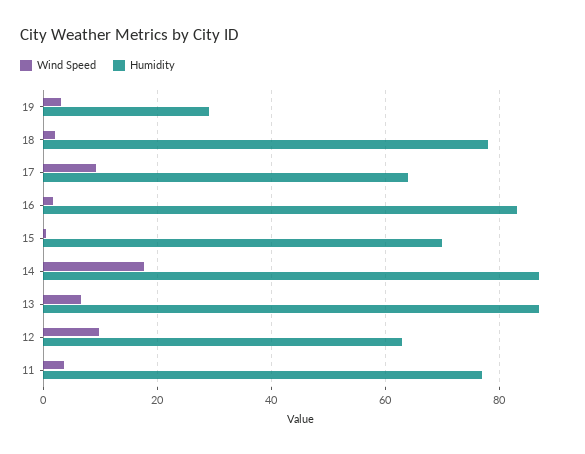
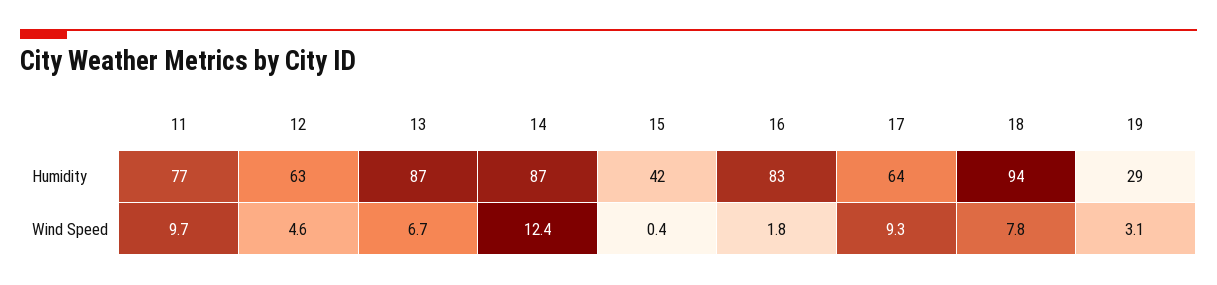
Wind Speed, 18: 2 -> 7.8
Humidity, 18: 78 -> 94
Humidity, 15: 70 -> 42
Wind Speed, 14: 18 -> 12.4
Wind Speed, 12: 10 -> 4.6
Wind Speed, 11: 4 -> 9.7

